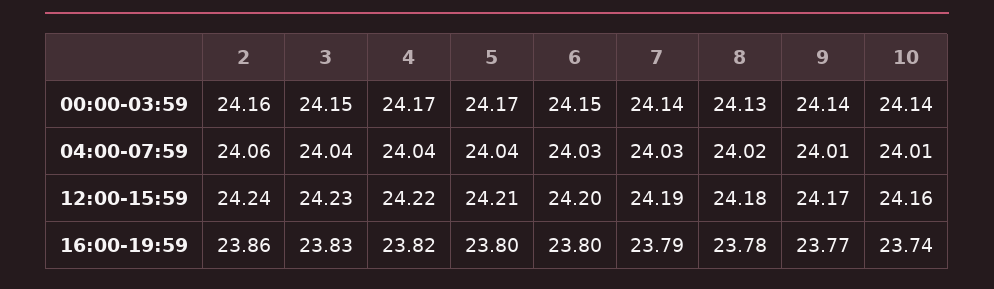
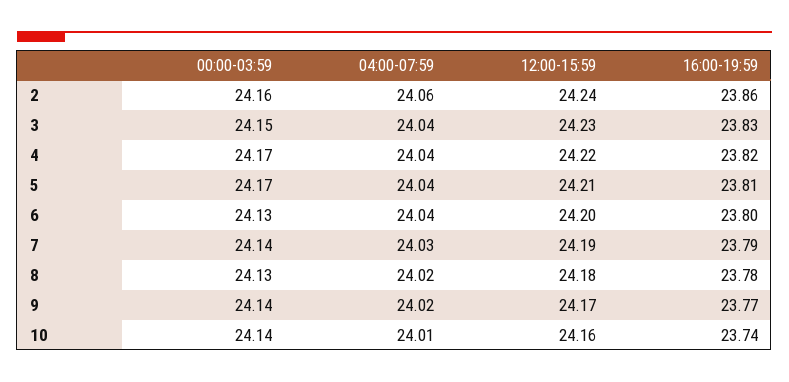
6, 00:00-03:59: 24.15 -> 24.13
6, 04:00-07:59: 24.03 -> 24.04
9, 04:00-07:59: 24.01 -> 24.02
5, 16:00-19:59: 23.8 -> 23.81

